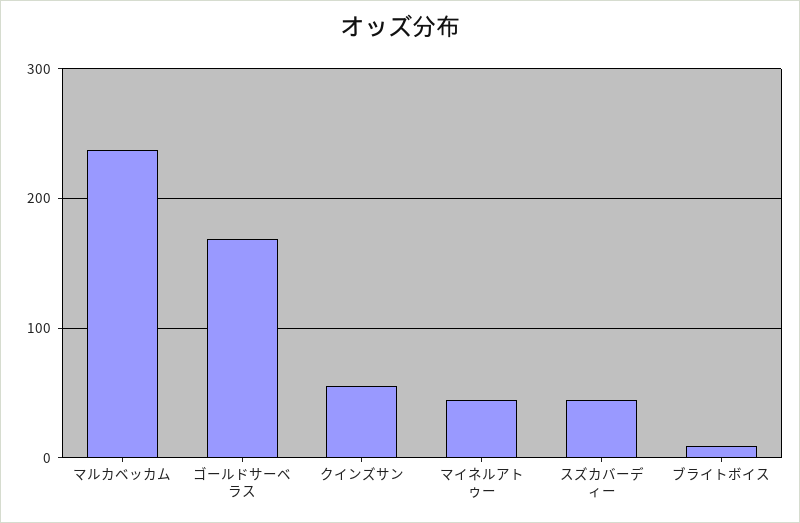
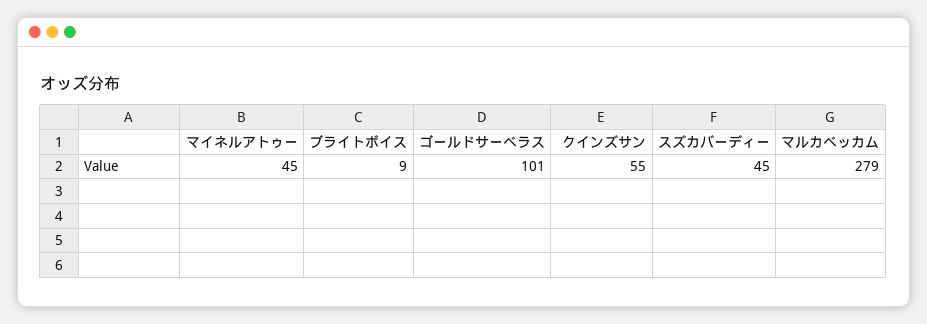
マルカベッカム: 240 -> 279
ゴールドサーベラス: 170 -> 101

